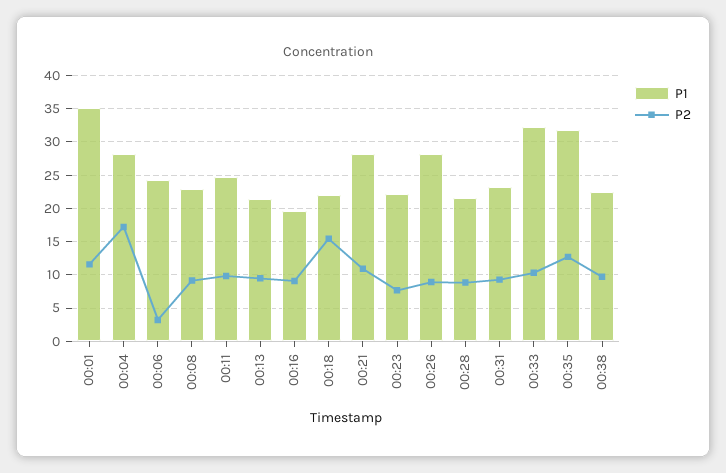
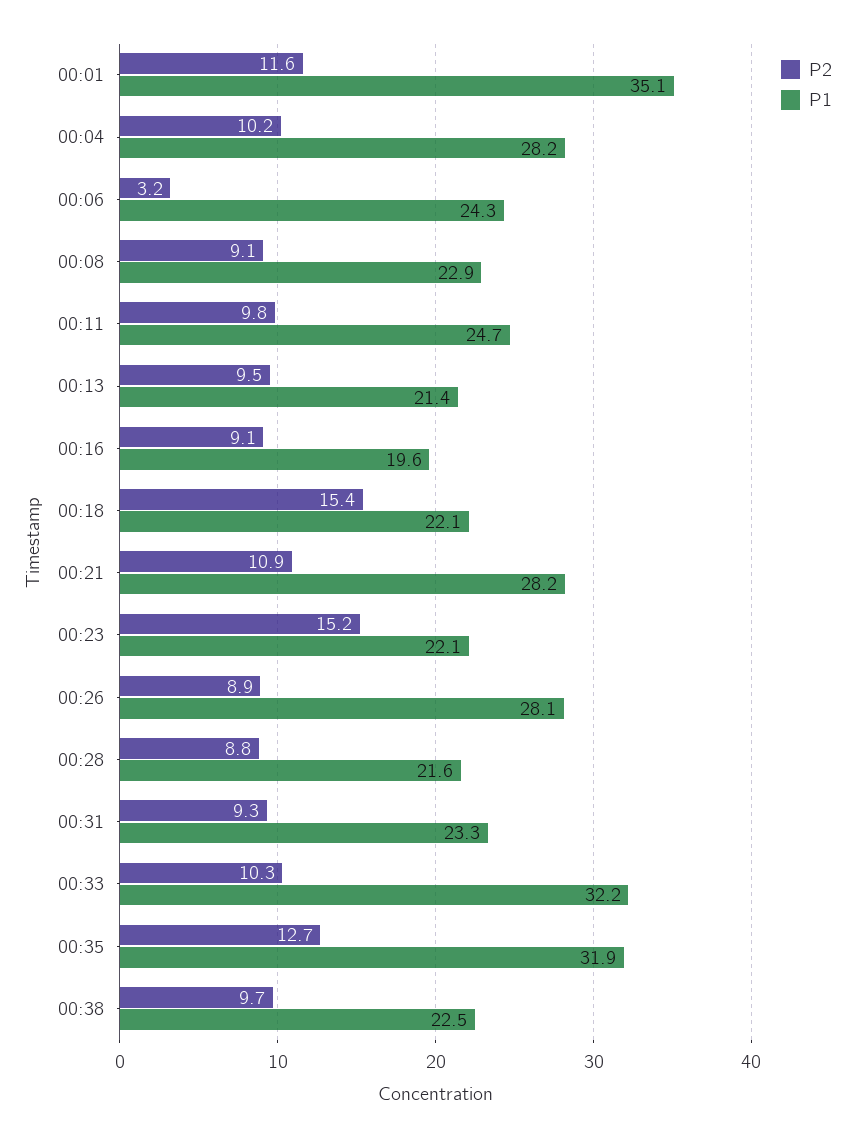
P2, 00:04: 17 -> 10.2
P2, 00:23: 8 -> 15.2

